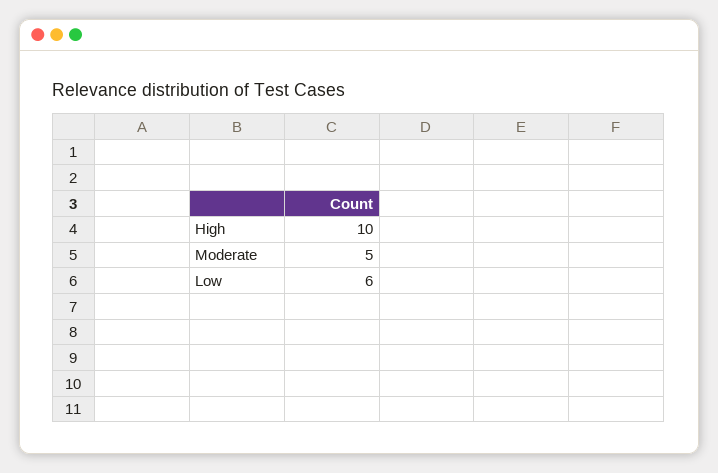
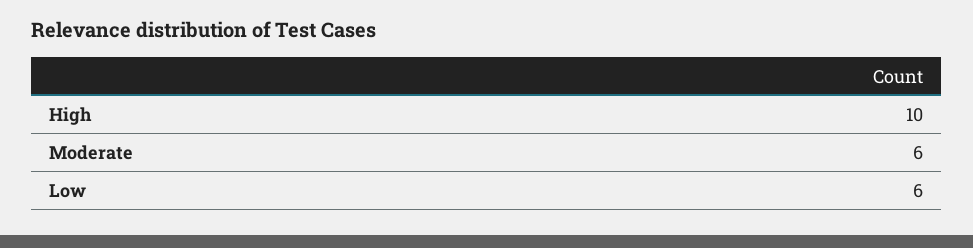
Moderate: 5 -> 6

